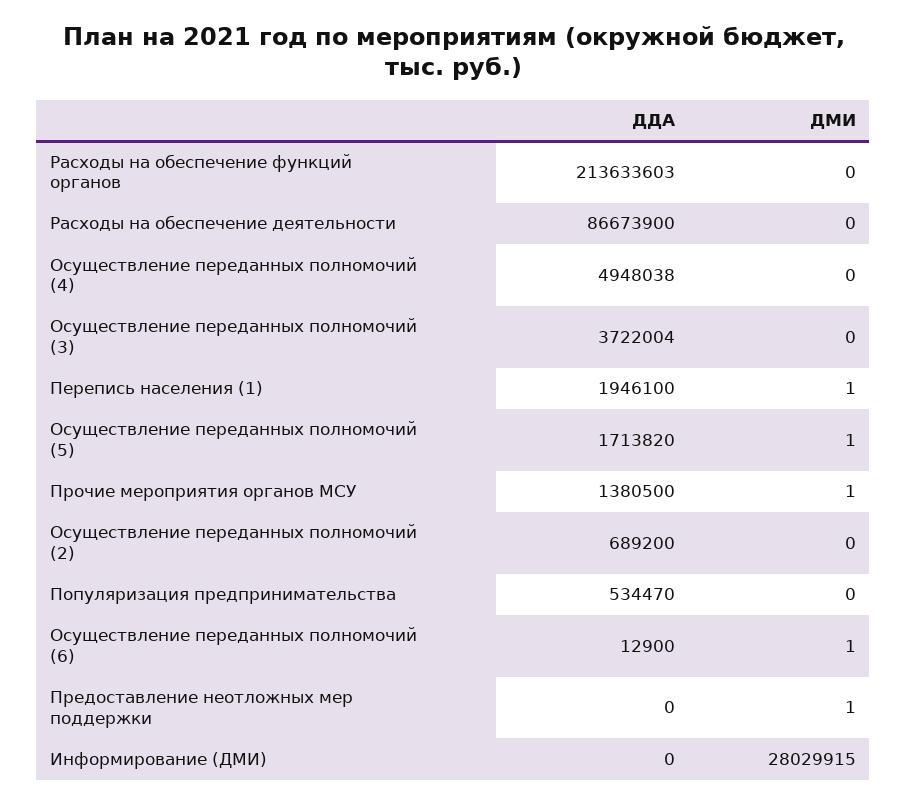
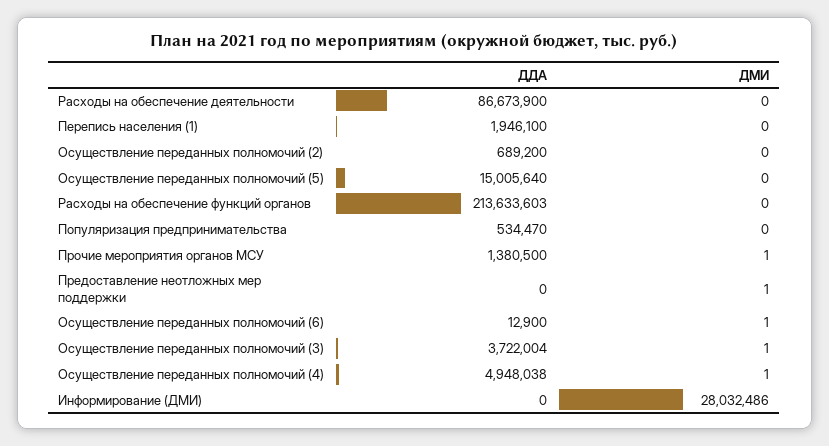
ДМИ, Осуществление переданных полномочий (4): 0 -> 1
ДМИ, Осуществление переданных полномочий (3): 0 -> 1
ДМИ, Перепись населения (1): 1 -> 0
ДДА, Осуществление переданных полномочий (5): 1713820 -> 15005640
ДМИ, Осуществление переданных полномочий (5): 1 -> 0
ДМИ, Информирование (ДМИ): 28029915 -> 28032486

